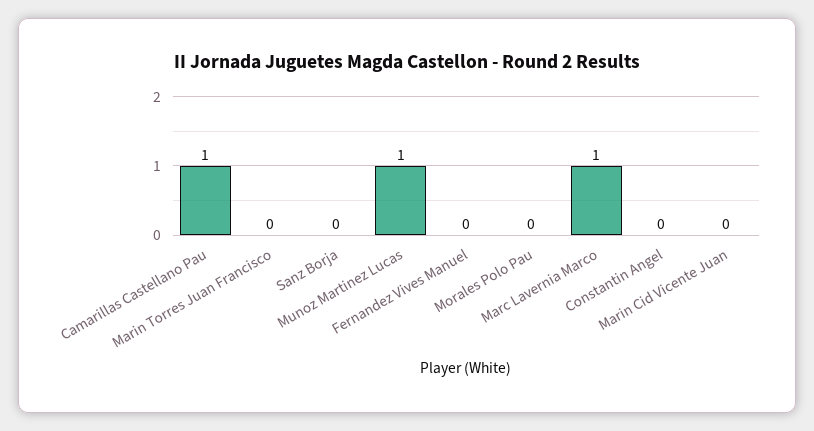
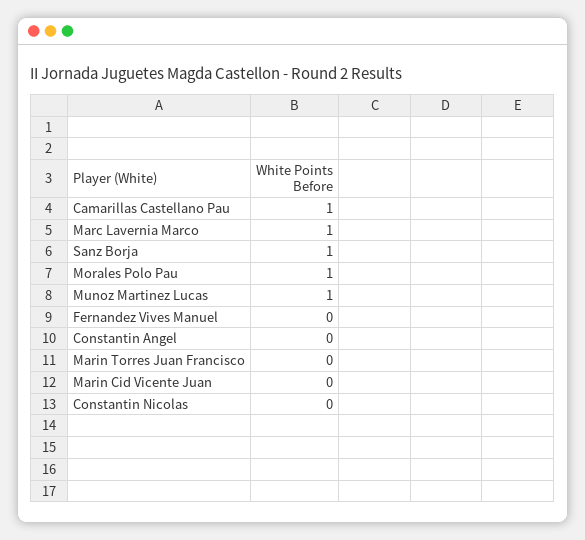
Sanz Borja: 0 -> 1
Morales Polo Pau: 0 -> 1
Constantin Nicolas: none -> 0

